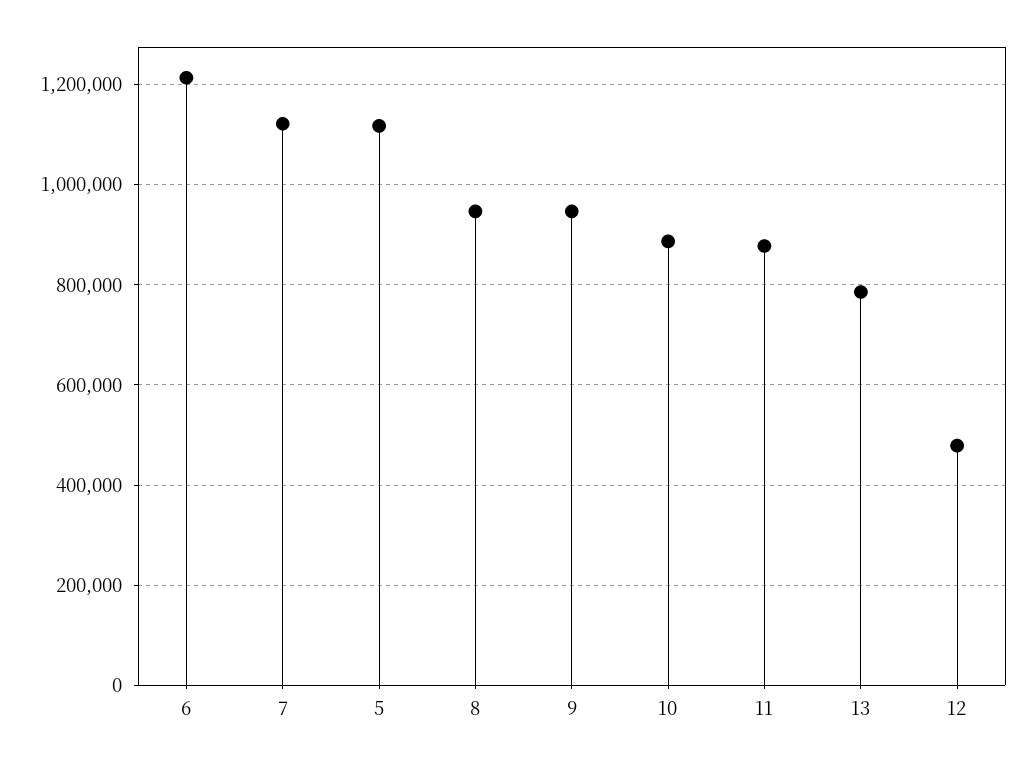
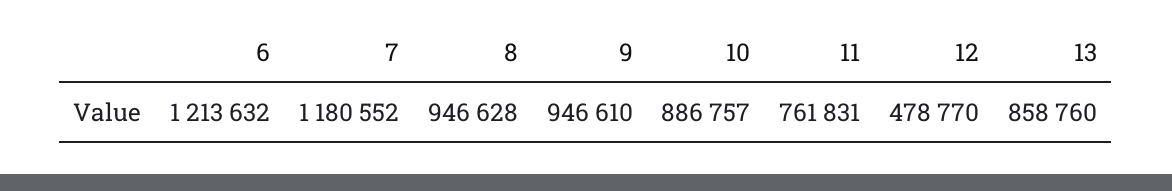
7: 1120000 -> 1180552
5: 1120000 -> none
11: 880000 -> 761831
13: 780000 -> 858760

